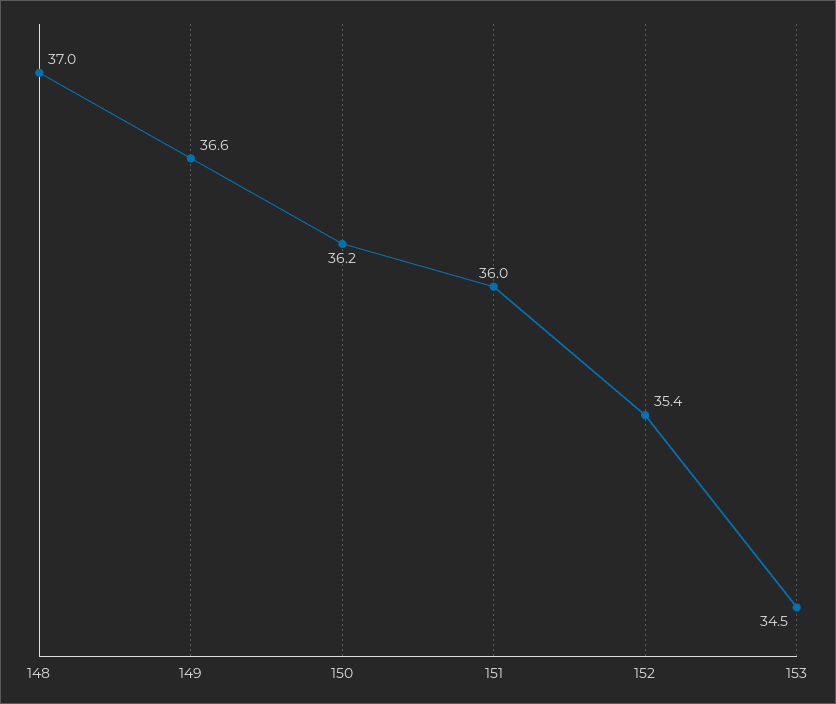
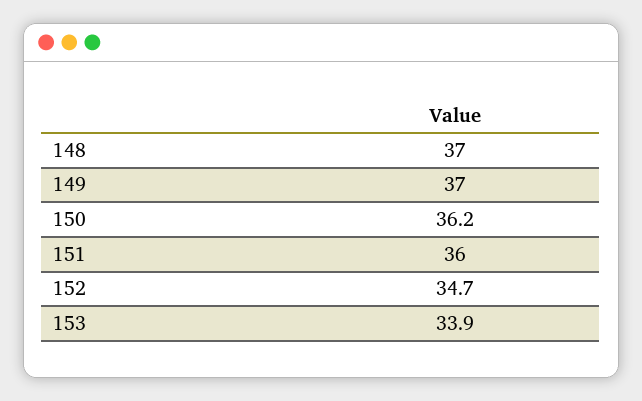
149: 36.6 -> 37
152: 35.4 -> 34.7
153: 34.5 -> 33.9

